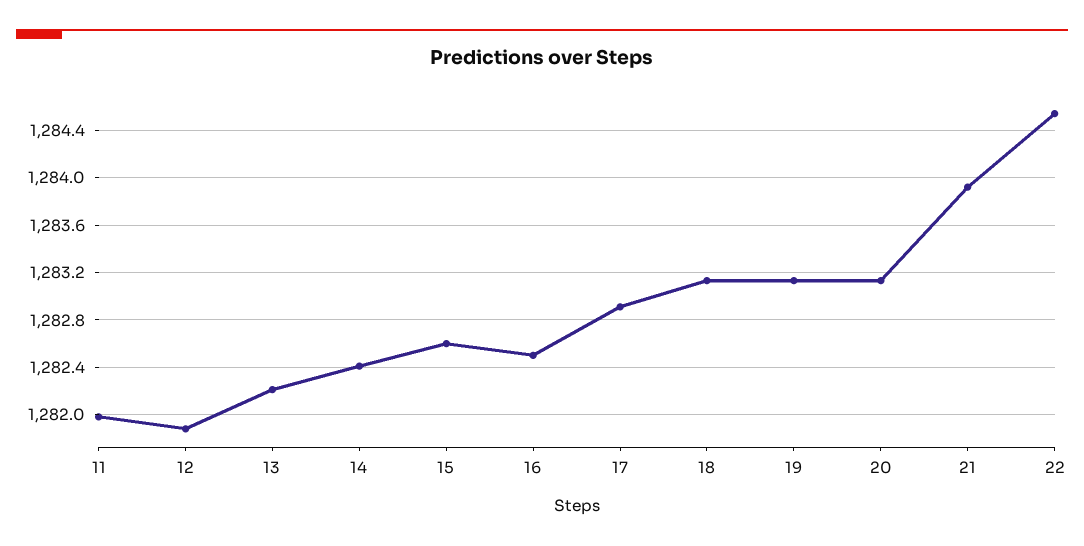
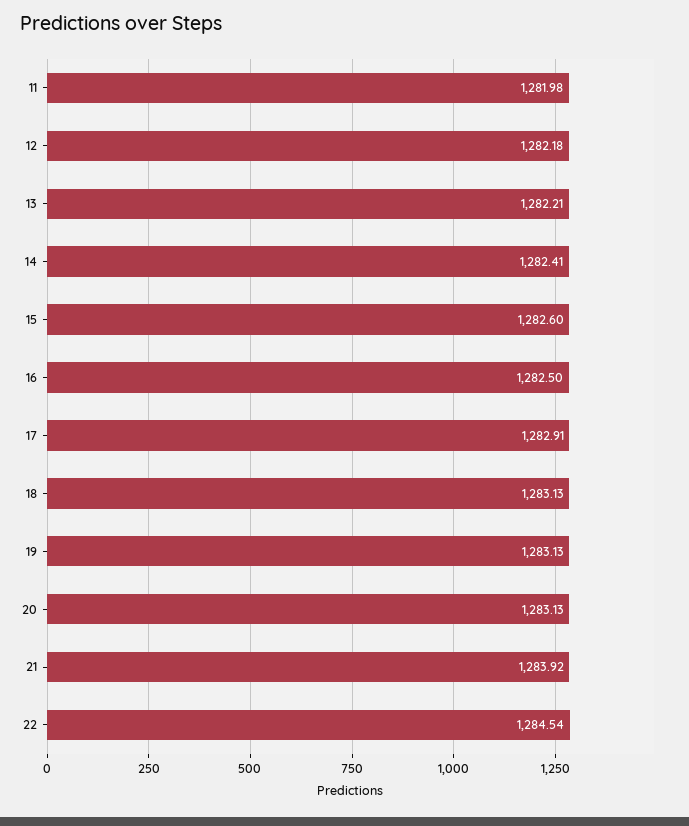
12: 1281.9 -> 1282.18

